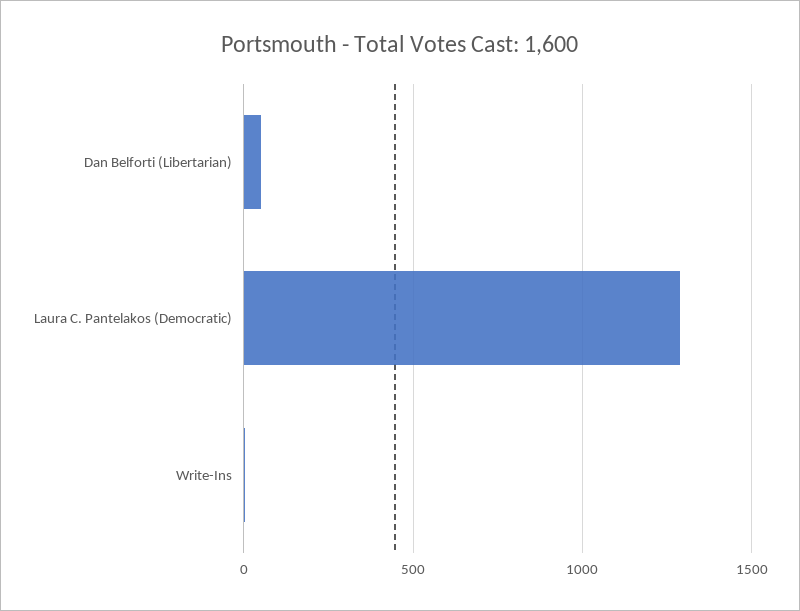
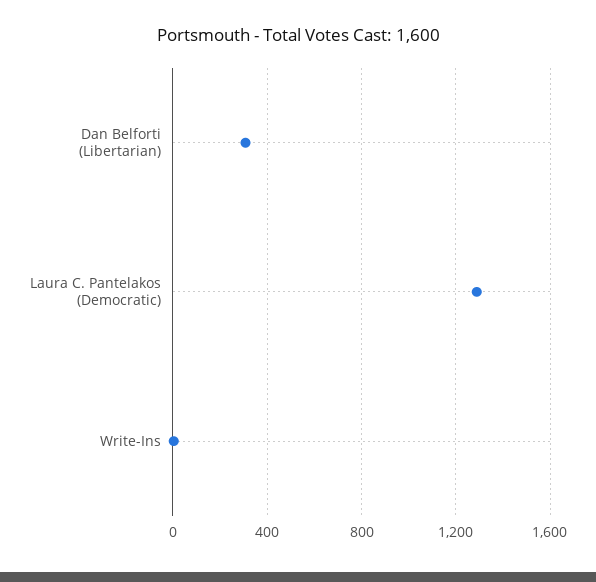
Dan Belforti (Libertarian): 50 -> 300

